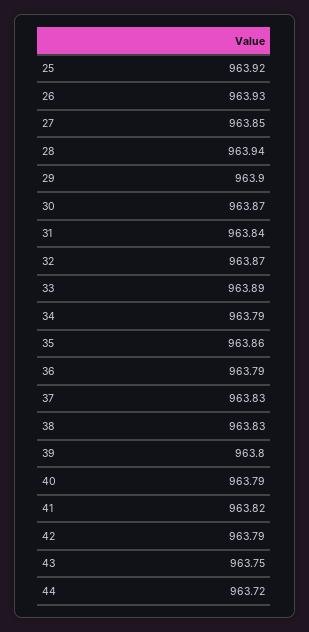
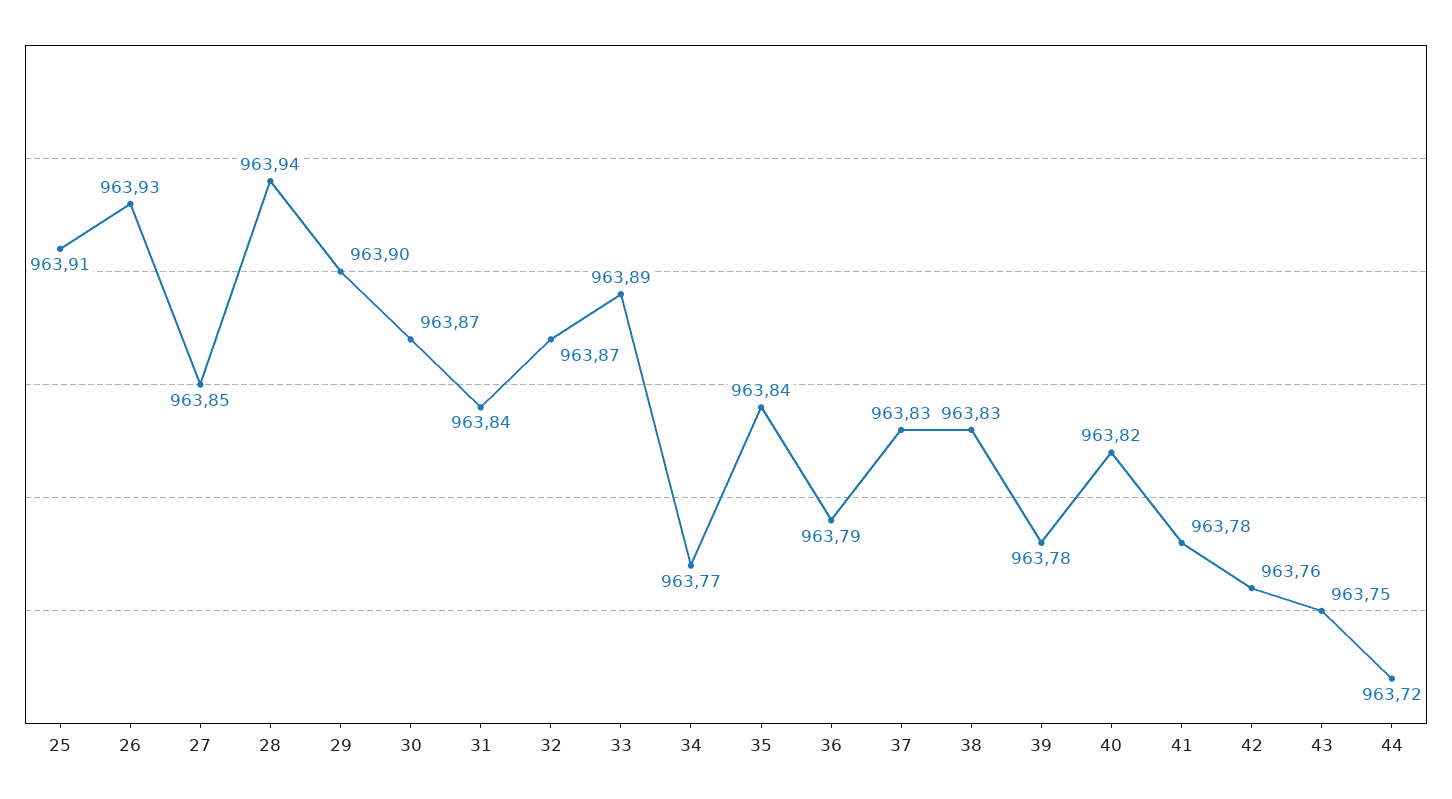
25: 963.92 -> 963.91
34: 963.79 -> 963.77
35: 963.86 -> 963.84
39: 963.8 -> 963.78
40: 963.79 -> 963.82
41: 963.82 -> 963.78
42: 963.79 -> 963.76

